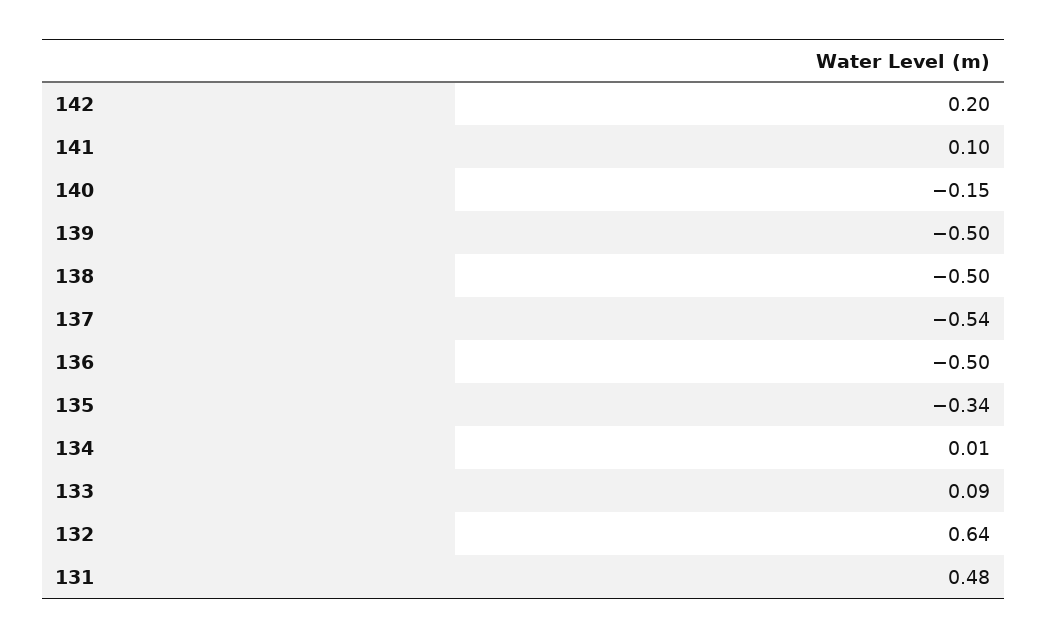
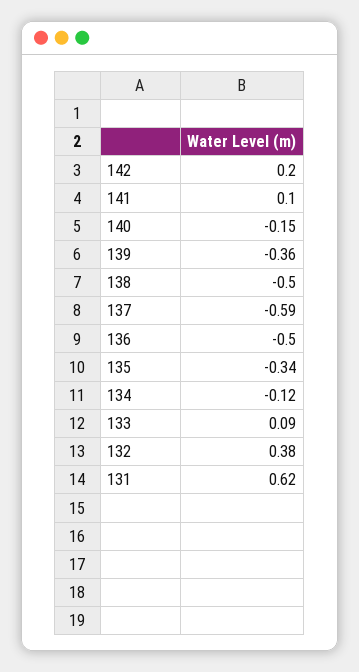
139: -0.5 -> -0.36
137: -0.54 -> -0.59
134: 0.01 -> -0.12
132: 0.64 -> 0.38
131: 0.48 -> 0.62

